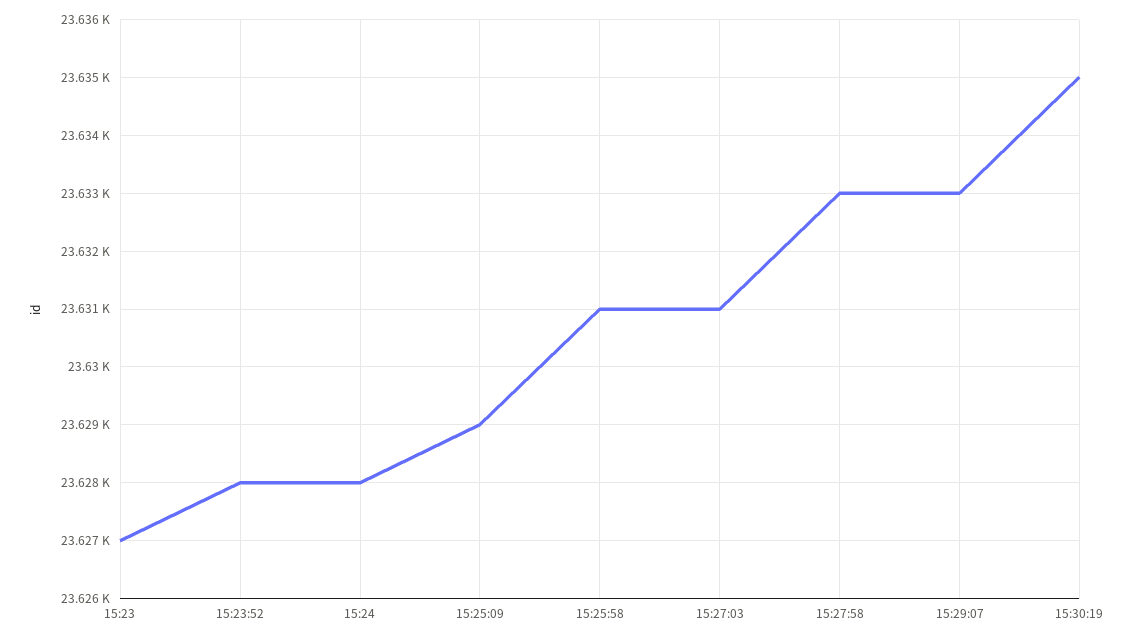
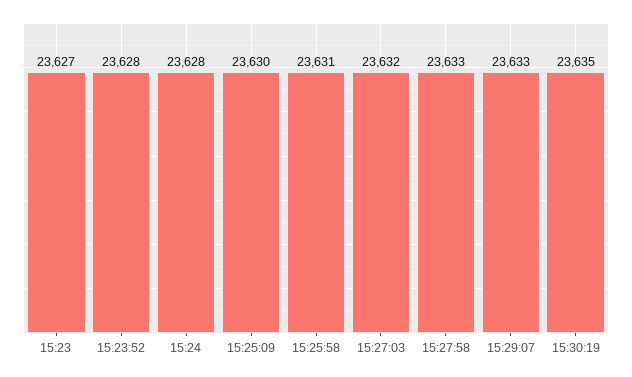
15:25:09: 23629 -> 23630
15:27:03: 23631 -> 23632

